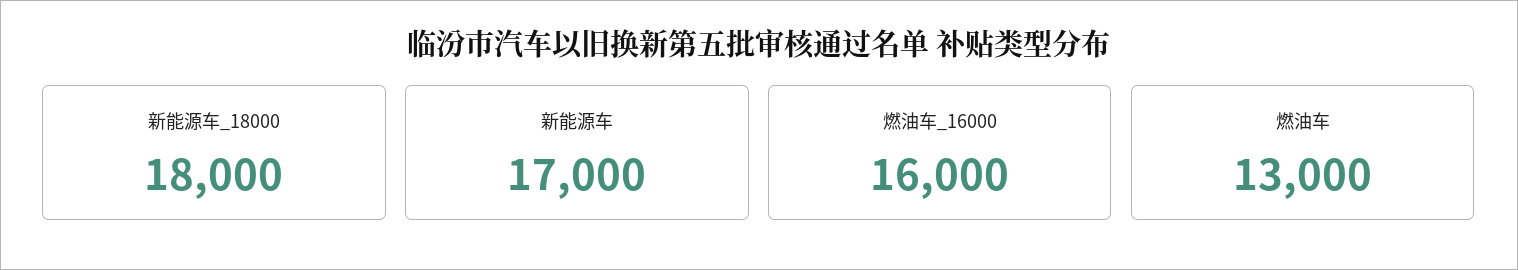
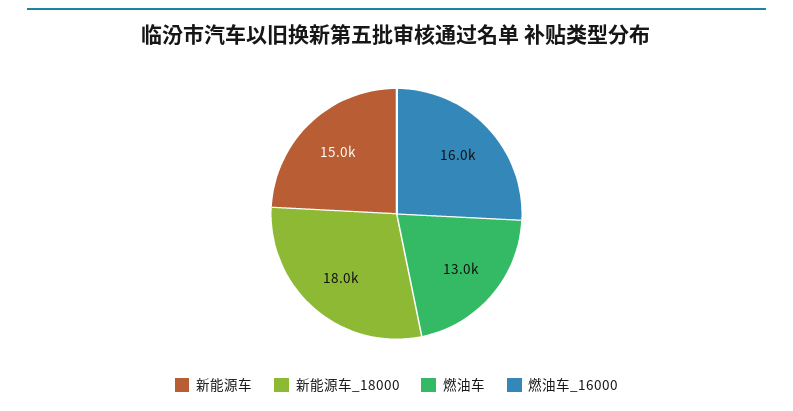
新能源车: 17000 -> 15000

